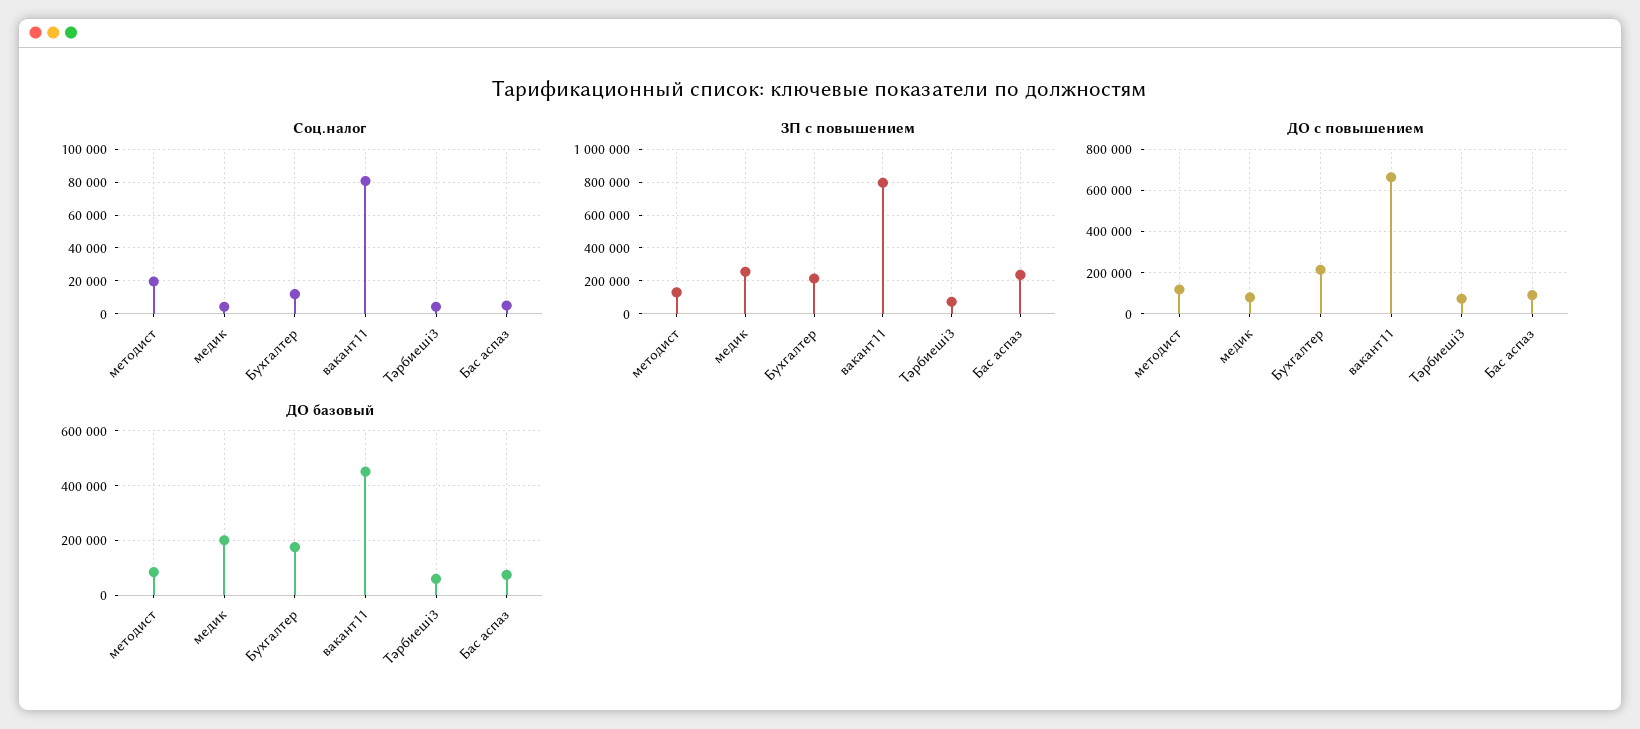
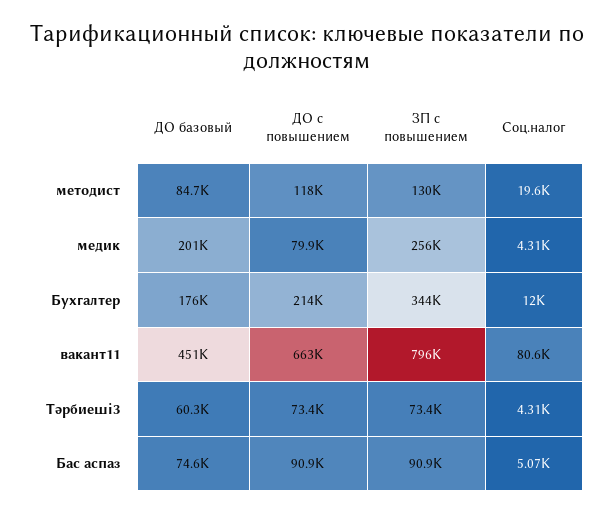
ЗП с повышением, Бухгалтер: 200000 -> 344000
ЗП с повышением, Бас аспаз: 250000 -> 90900

